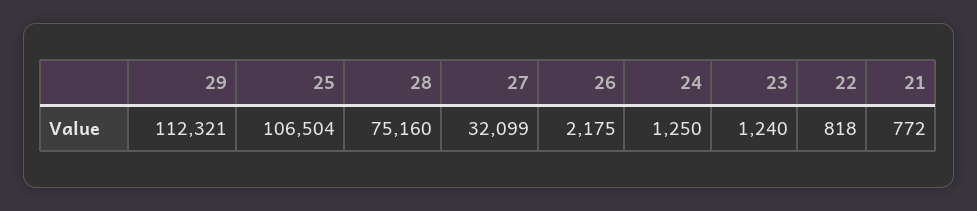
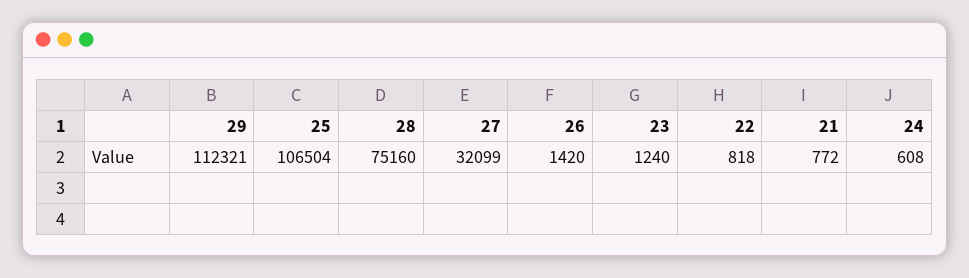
26: 2175 -> 1420
24: 1250 -> 608

